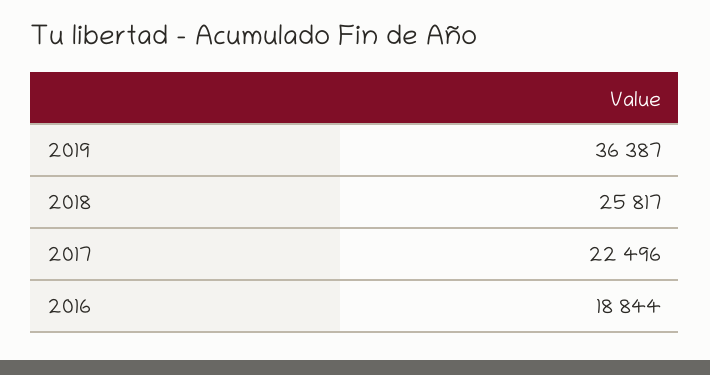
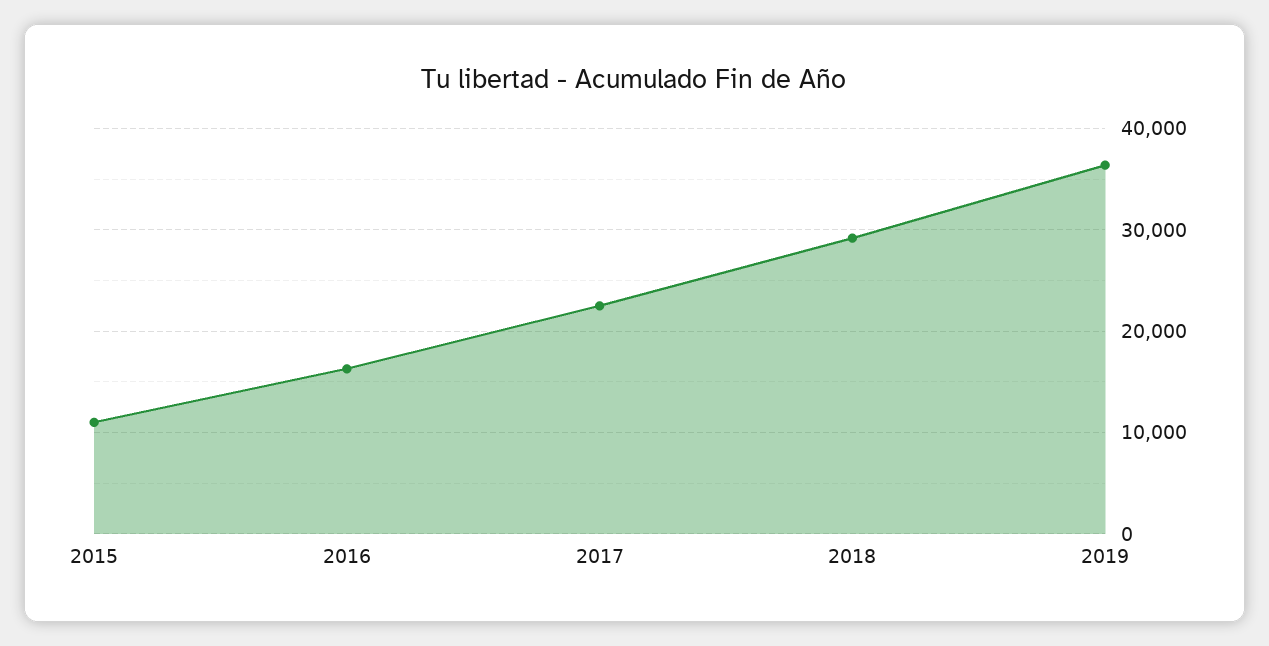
2018: 25817 -> 29000
2016: 18844 -> 16000
2015: none -> 11000

